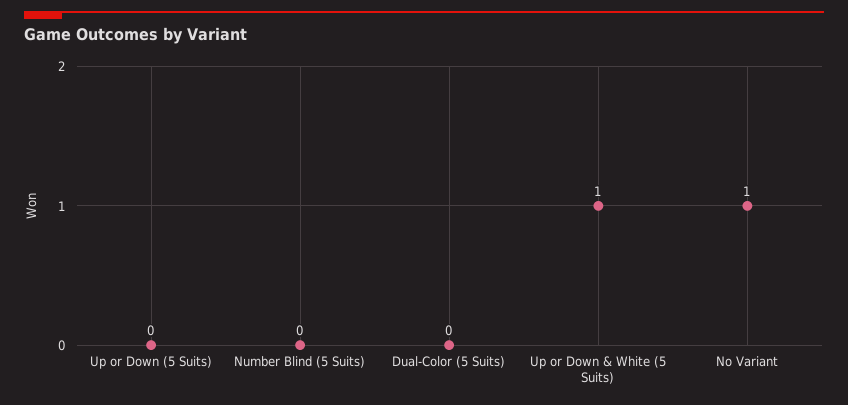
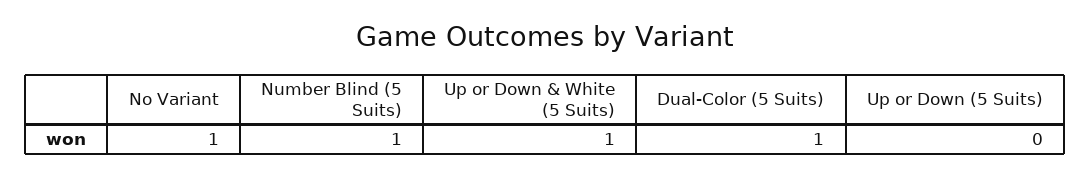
Number Blind (5 Suits): 0 -> 1
Dual-Color (5 Suits): 0 -> 1

